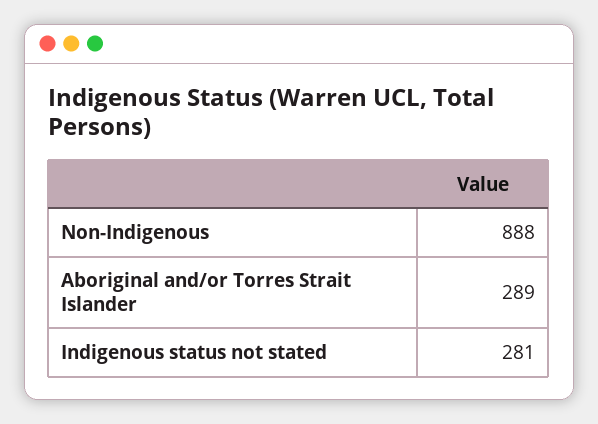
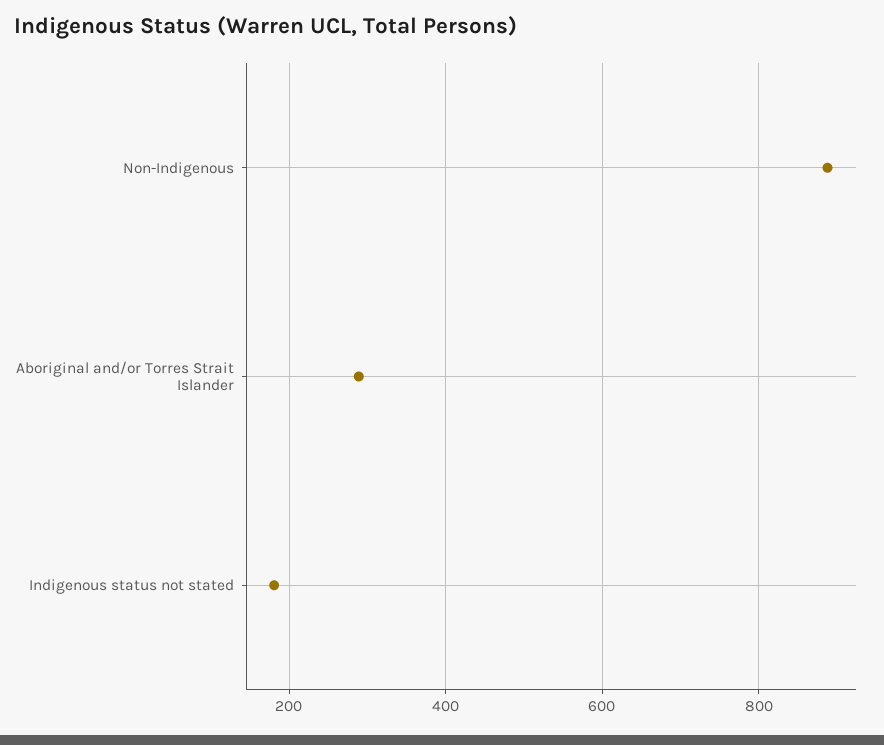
Indigenous status not stated: 281 -> 180

